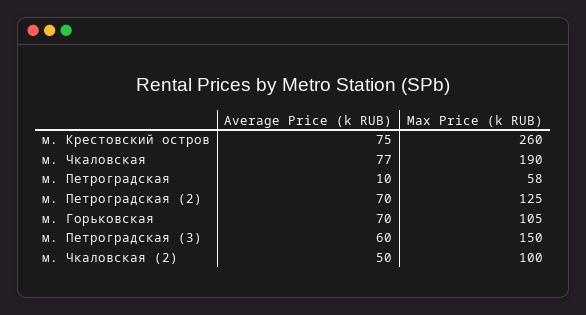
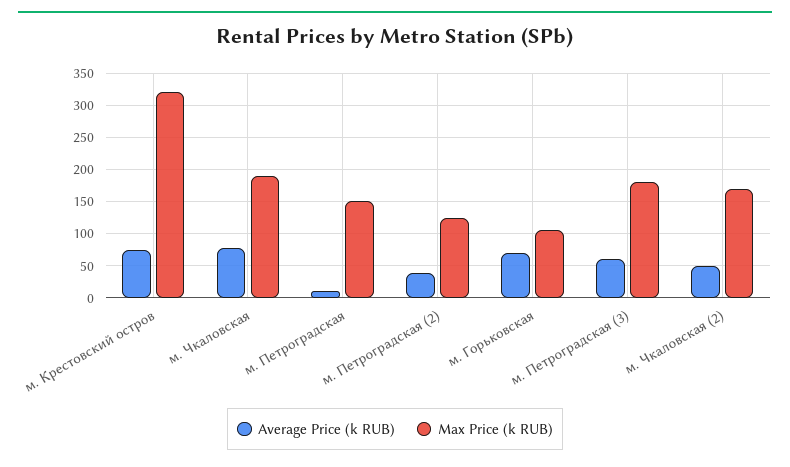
Max Price (k RUB), м. Крестовский остров: 260 -> 320
Max Price (k RUB), м. Петроградская: 58 -> 150
Average Price (k RUB), м. Петроградская (2): 70 -> 40
Max Price (k RUB), м. Петроградская (3): 150 -> 180
Max Price (k RUB), м. Чкаловская (2): 100 -> 170

